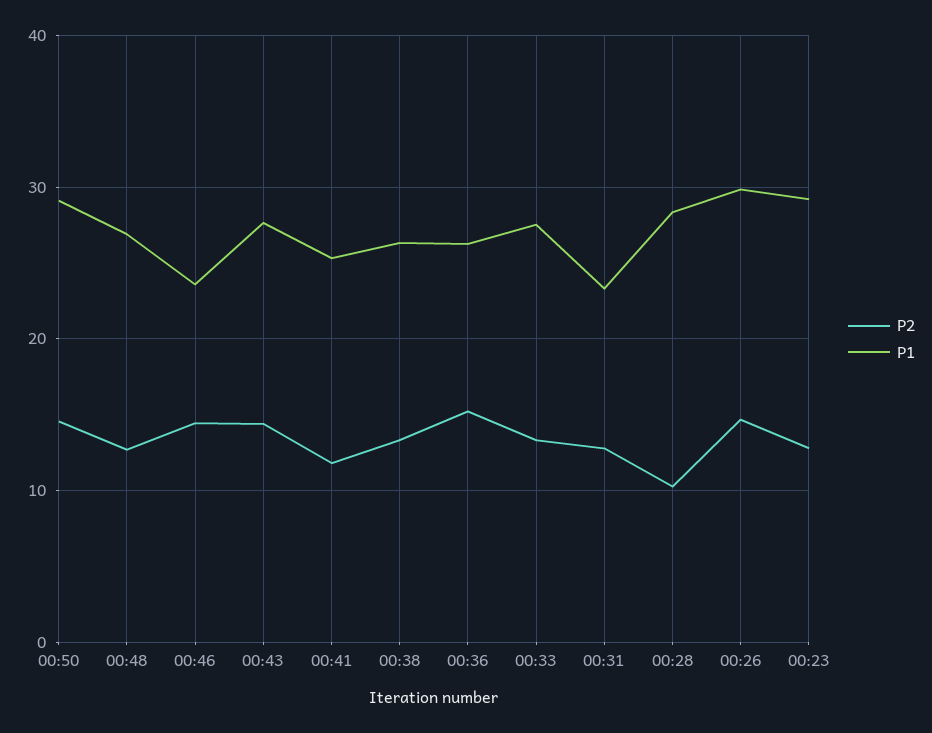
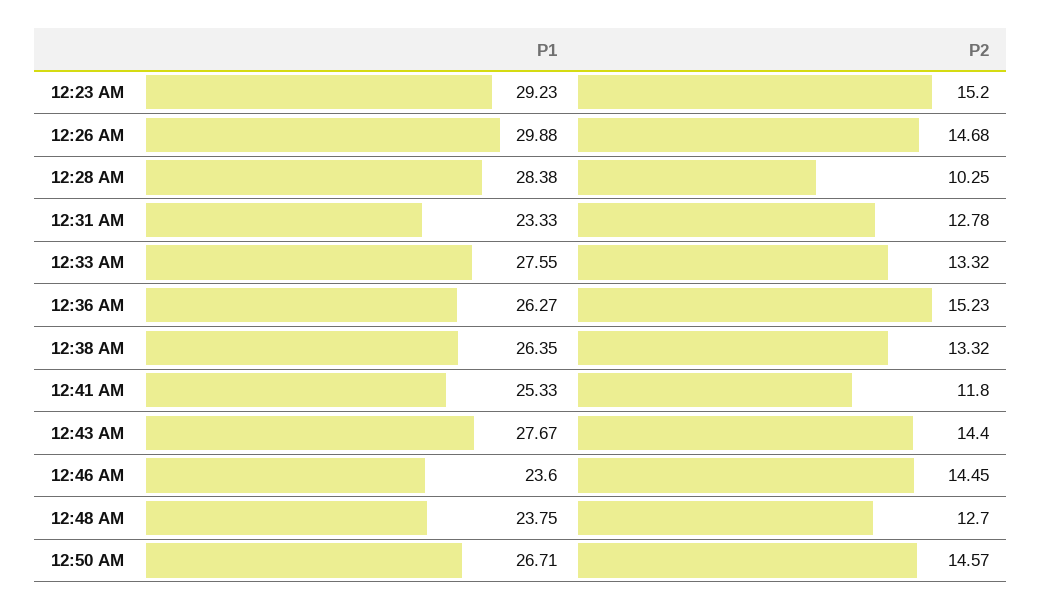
P1, 00:50: 29 -> 26.71
P1, 00:48: 27 -> 23.75
P2, 00:23: 13 -> 15.2

